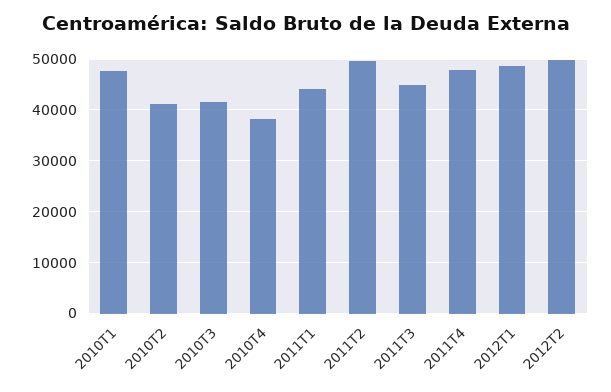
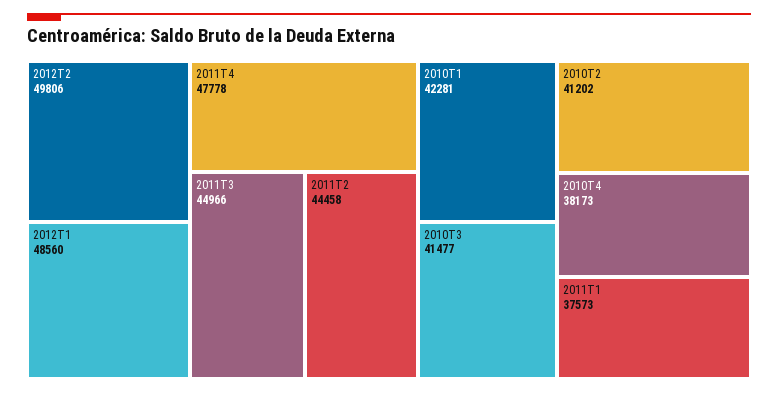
2010T1: 48000 -> 42281
2011T1: 44000 -> 37573
2011T2: 50000 -> 44458

